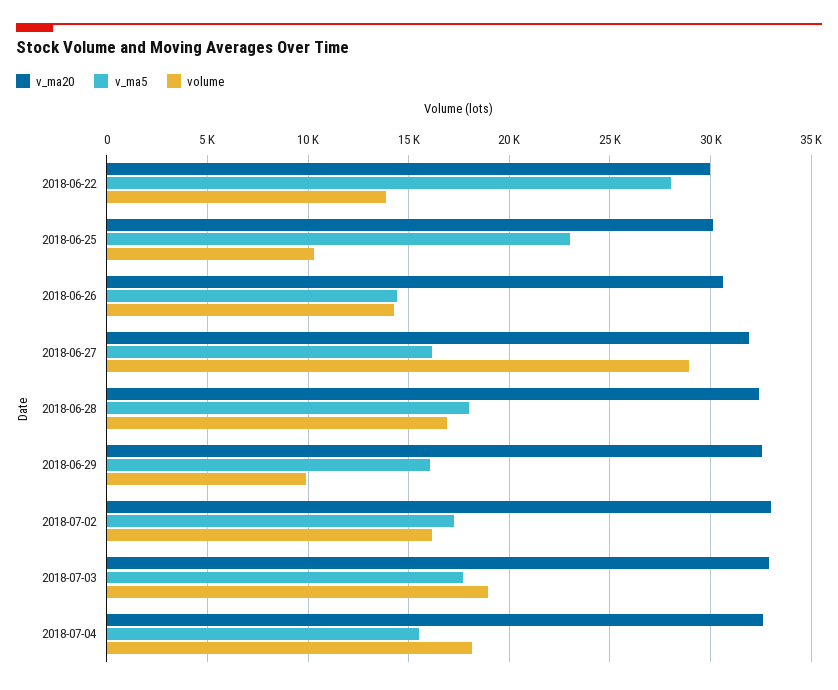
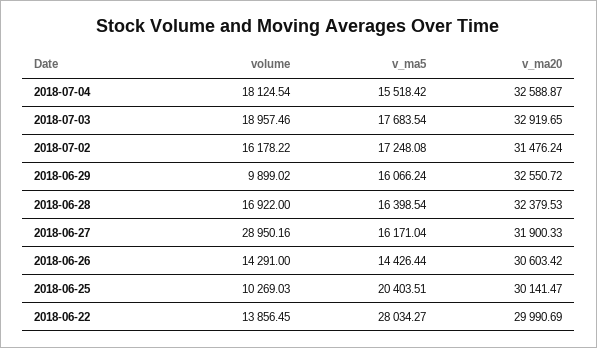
v_ma5, 2018-06-25: 23000 -> 20403.51
v_ma5, 2018-06-28: 18000 -> 16398.54
v_ma20, 2018-07-02: 33000 -> 31476.24

